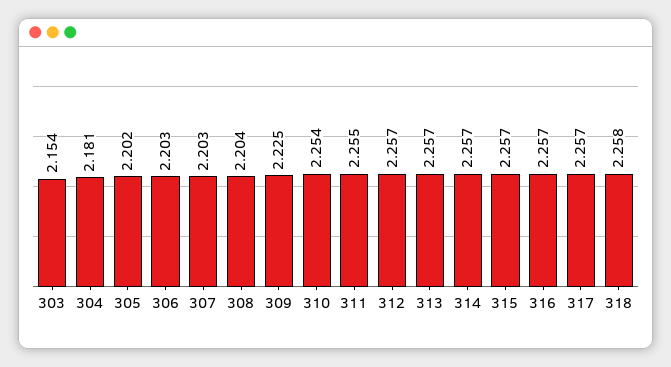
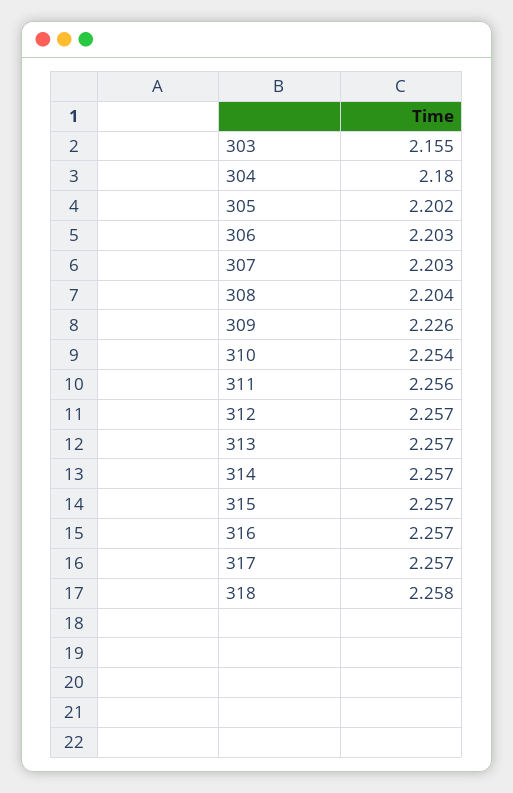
303: 2.154 -> 2.155
304: 2.181 -> 2.18
309: 2.225 -> 2.226
311: 2.255 -> 2.256

